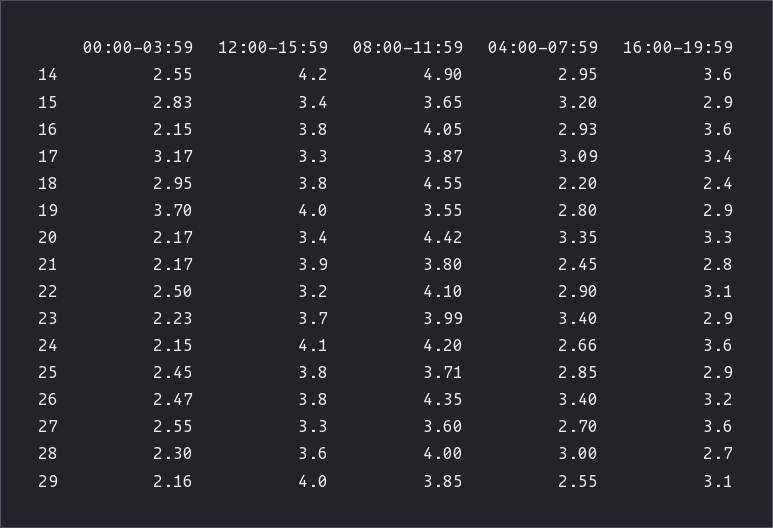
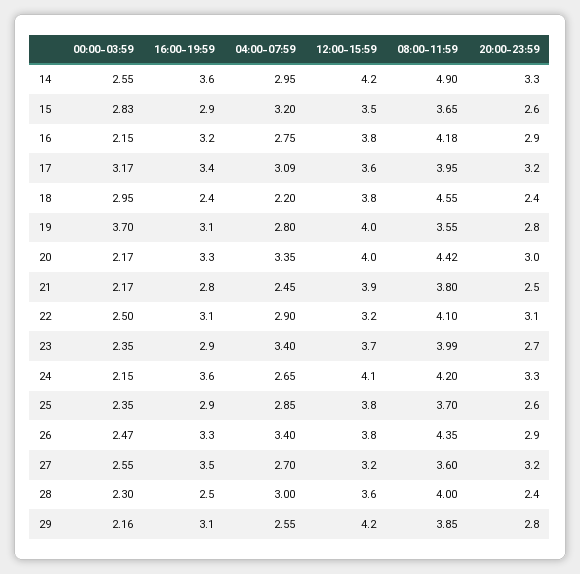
12:00-15:59, 15: 3.4 -> 3.5
08:00-11:59, 16: 4.05 -> 4.18
04:00-07:59, 16: 2.93 -> 2.75
16:00-19:59, 16: 3.6 -> 3.2
12:00-15:59, 17: 3.3 -> 3.6
08:00-11:59, 17: 3.87 -> 3.95
16:00-19:59, 19: 2.9 -> 3.1
12:00-15:59, 20: 3.4 -> 4
00:00-03:59, 23: 2.23 -> 2.35
04:00-07:59, 24: 2.66 -> 2.65
00:00-03:59, 25: 2.45 -> 2.35
08:00-11:59, 25: 3.71 -> 3.7
16:00-19:59, 26: 3.2 -> 3.3
12:00-15:59, 27: 3.3 -> 3.2
16:00-19:59, 27: 3.6 -> 3.5
16:00-19:59, 28: 2.7 -> 2.5
12:00-15:59, 29: 4 -> 4.2
20:00-23:59, 14: none -> 3.3
20:00-23:59, 15: none -> 2.6
20:00-23:59, 16: none -> 2.9
20:00-23:59, 17: none -> 3.2
20:00-23:59, 18: none -> 2.4
20:00-23:59, 19: none -> 2.8
20:00-23:59, 20: none -> 3
20:00-23:59, 21: none -> 2.5
20:00-23:59, 22: none -> 3.1
20:00-23:59, 23: none -> 2.7
20:00-23:59, 24: none -> 3.3
20:00-23:59, 25: none -> 2.6
20:00-23:59, 26: none -> 2.9
20:00-23:59, 27: none -> 3.2
20:00-23:59, 28: none -> 2.4
20:00-23:59, 29: none -> 2.8

